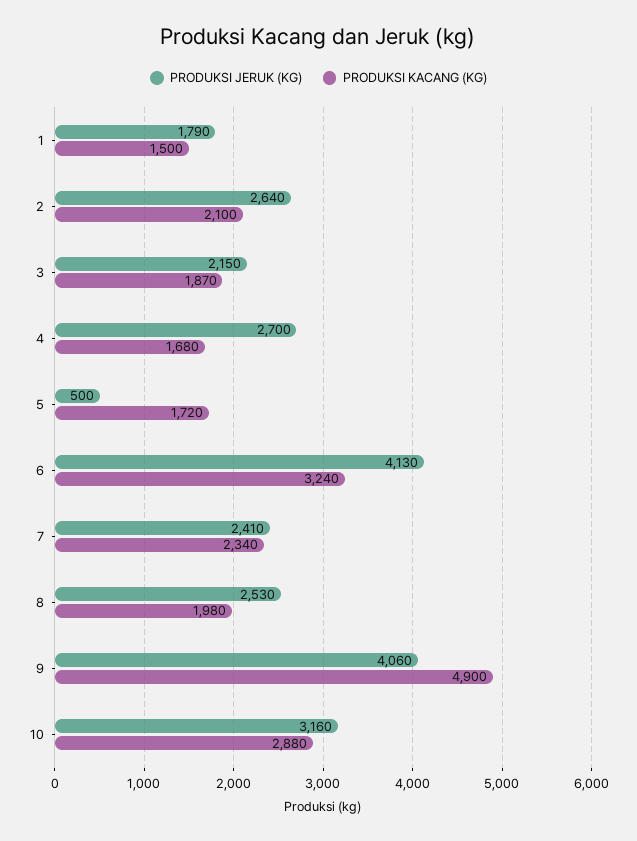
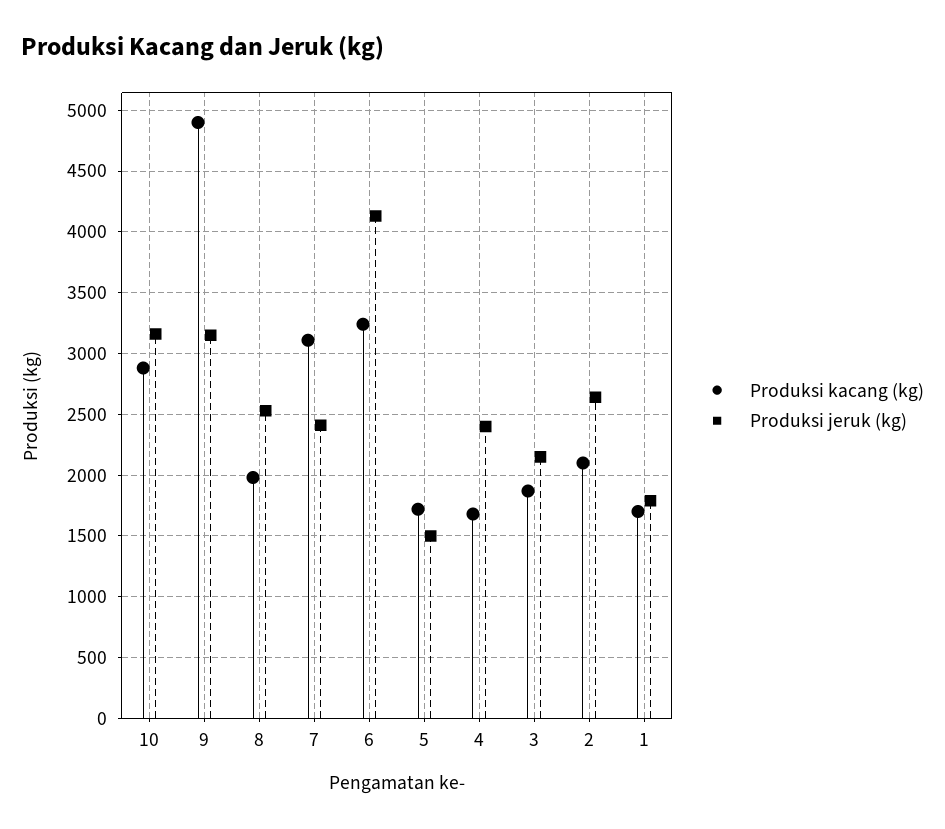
PRODUKSI KACANG (KG), 1: 1500 -> 1700
PRODUKSI JERUK (KG), 4: 2700 -> 2400
PRODUKSI JERUK (KG), 5: 500 -> 1500
PRODUKSI KACANG (KG), 7: 2340 -> 3100
PRODUKSI JERUK (KG), 9: 4060 -> 3150

